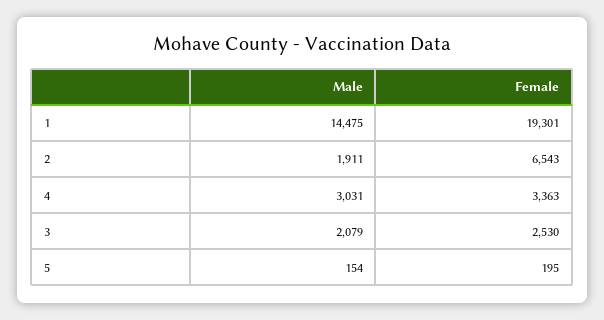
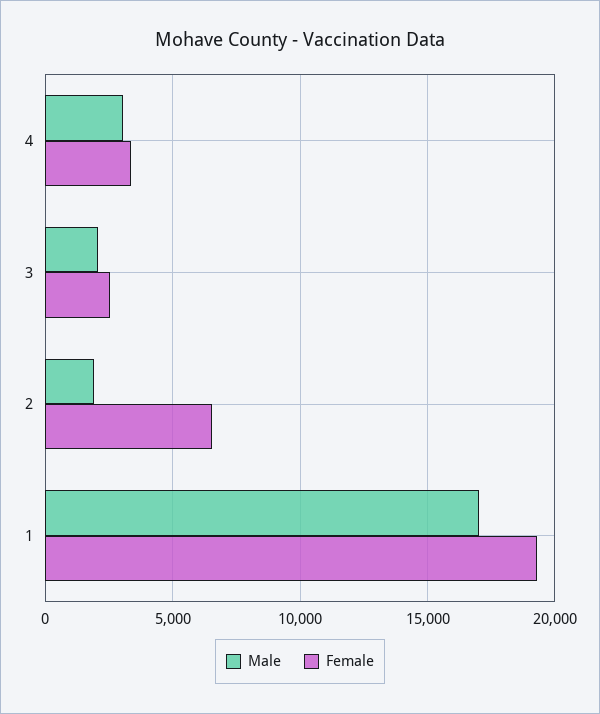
Male, 1: 14475 -> 17000
Male, 5: 154 -> none
Female, 5: 195 -> none

